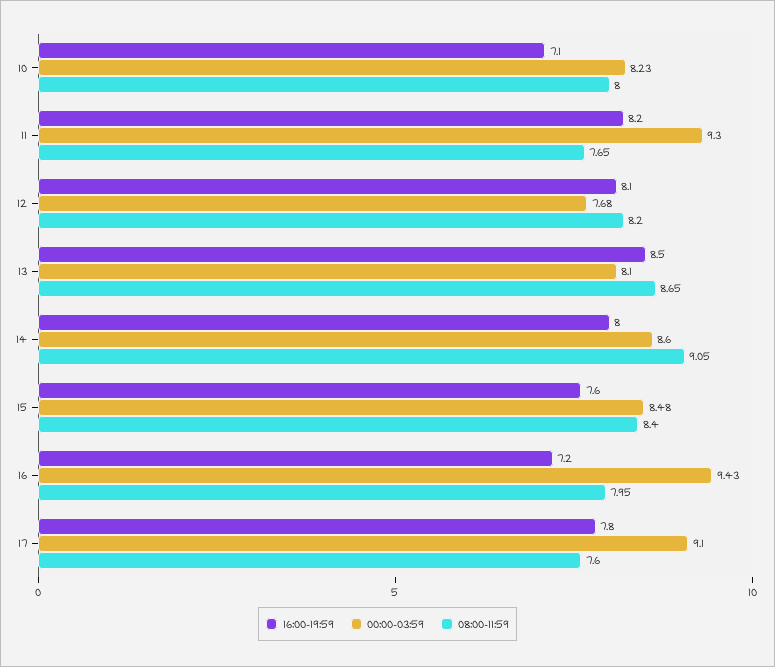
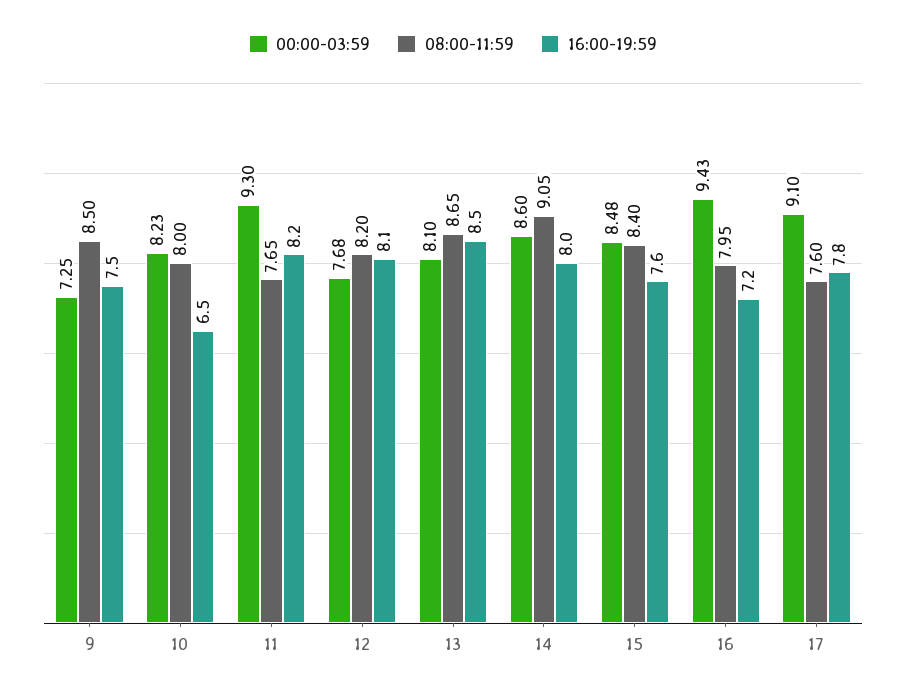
16:00-19:59, 10: 7.1 -> 6.5
00:00-03:59, 9: none -> 7.25
08:00-11:59, 9: none -> 8.5
16:00-19:59, 9: none -> 7.5

